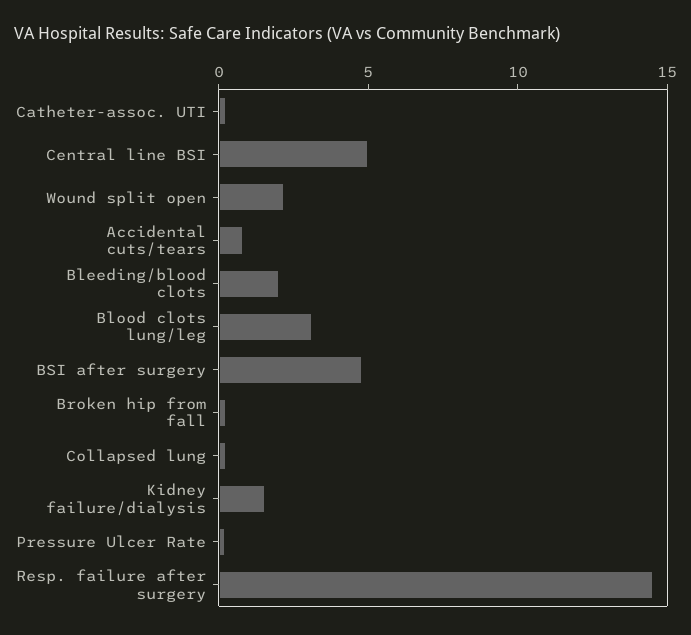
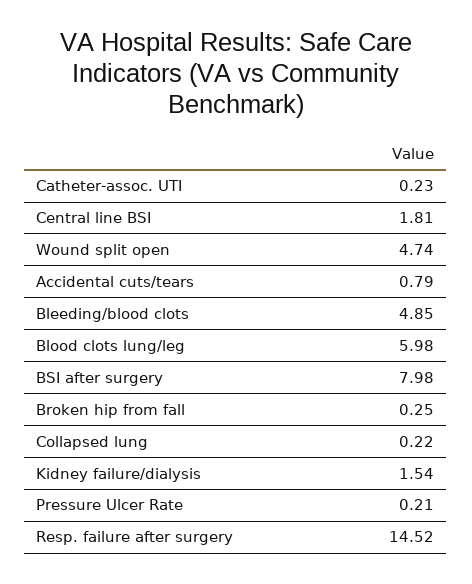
Central line BSI: 5 -> 1.81
Wound split open: 2 -> 4.74
Bleeding/blood clots: 2 -> 4.85
Blood clots lung/leg: 3 -> 5.98
BSI after surgery: 5 -> 7.98

